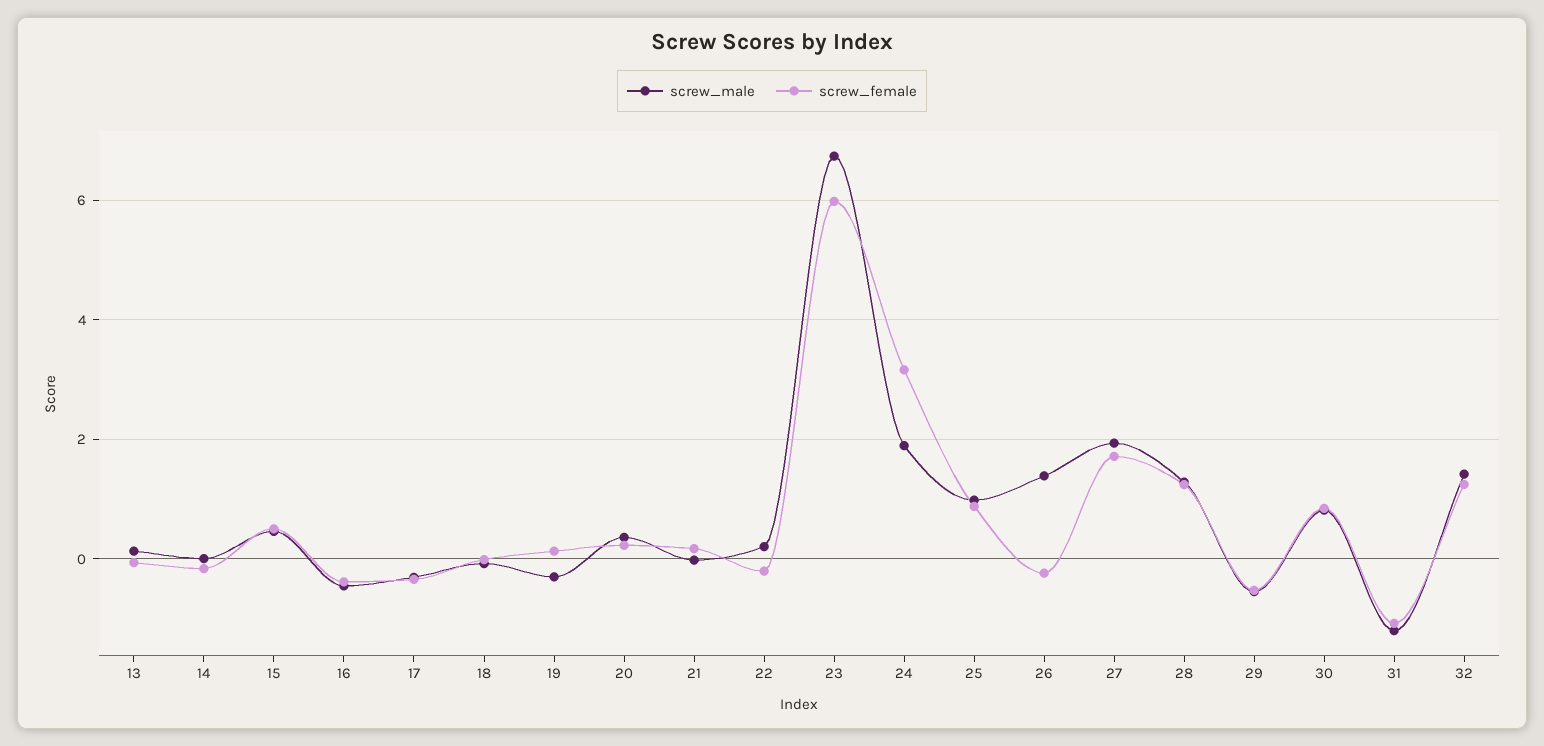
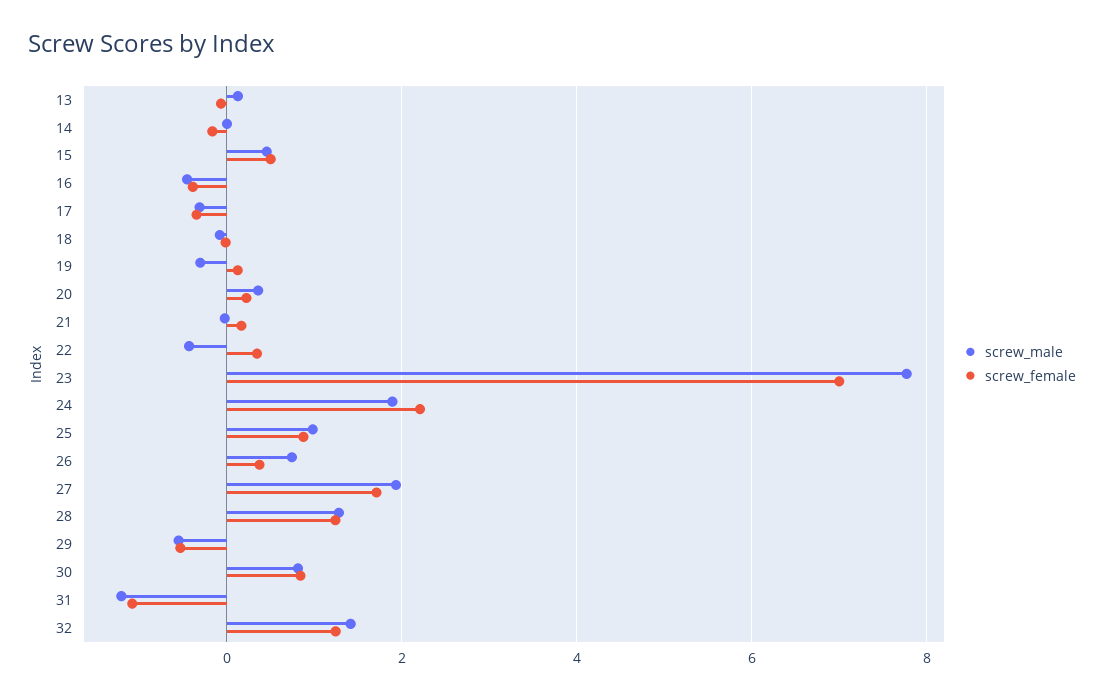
screw_male, 22: 0.2 -> -0.4
screw_female, 22: -0.2 -> 0.4
screw_male, 23: 6.8 -> 7.8
screw_female, 23: 6 -> 7
screw_female, 24: 3.2 -> 2.2
screw_male, 26: 1.4 -> 0.8
screw_female, 26: -0.2 -> 0.4

